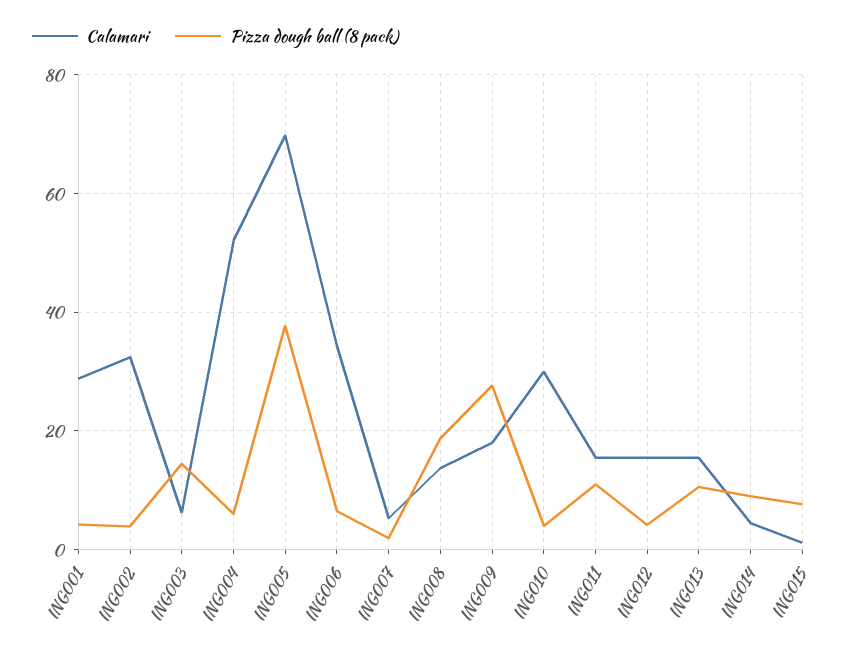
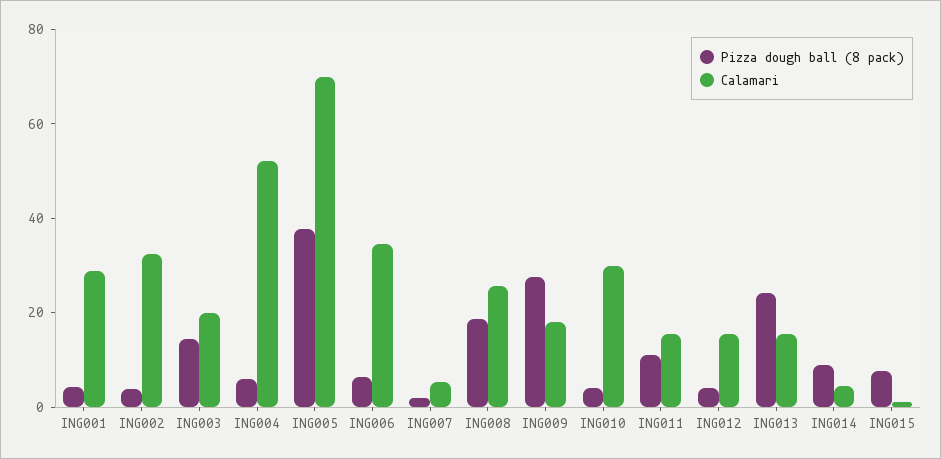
Calamari, ING003: 6 -> 20
Calamari, ING008: 14 -> 25
Pizza dough ball (8 pack), ING013: 10 -> 25

